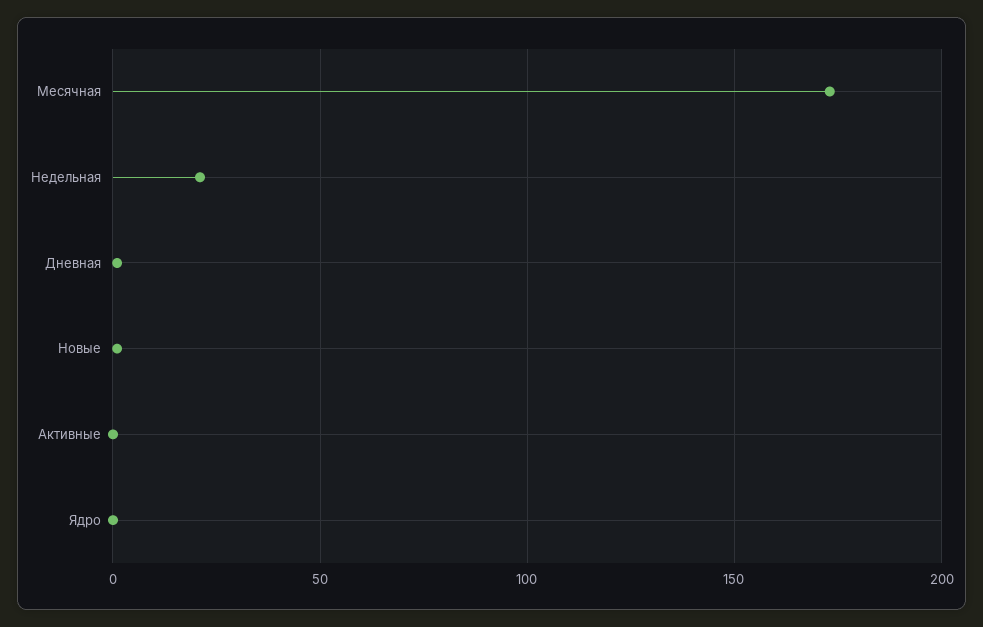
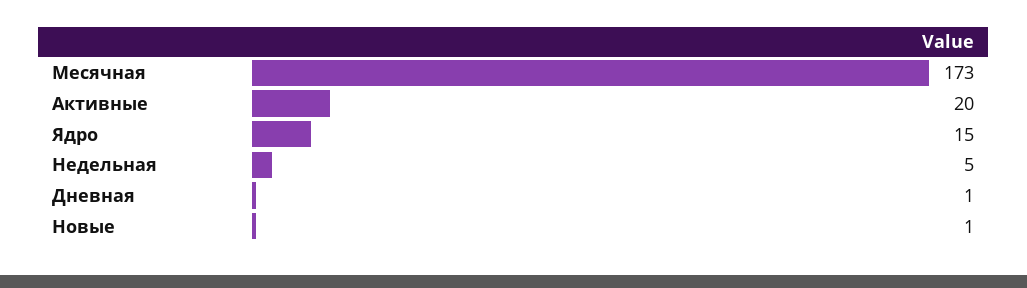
Недельная: 20 -> 5
Активные: 0 -> 20
Ядро: 0 -> 15

